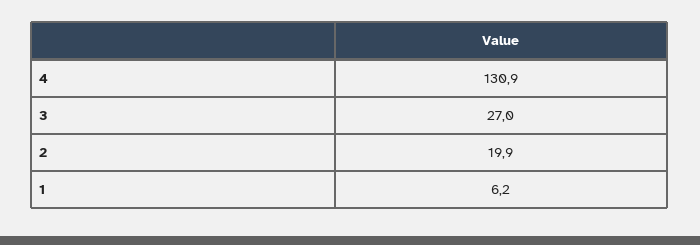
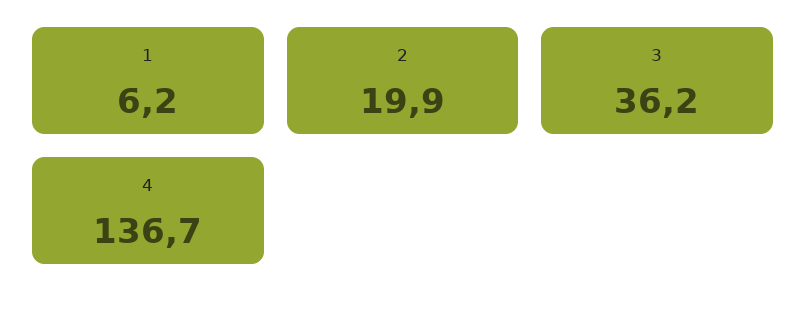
4: 130.9 -> 136.7
3: 27 -> 36.2

